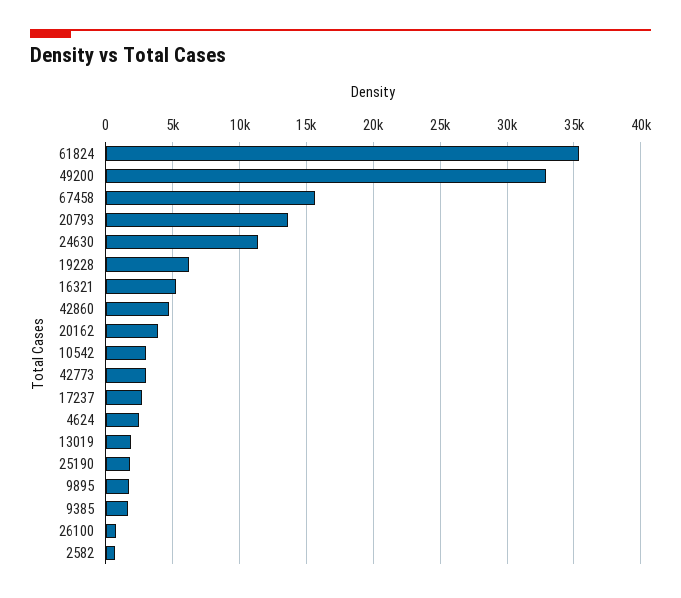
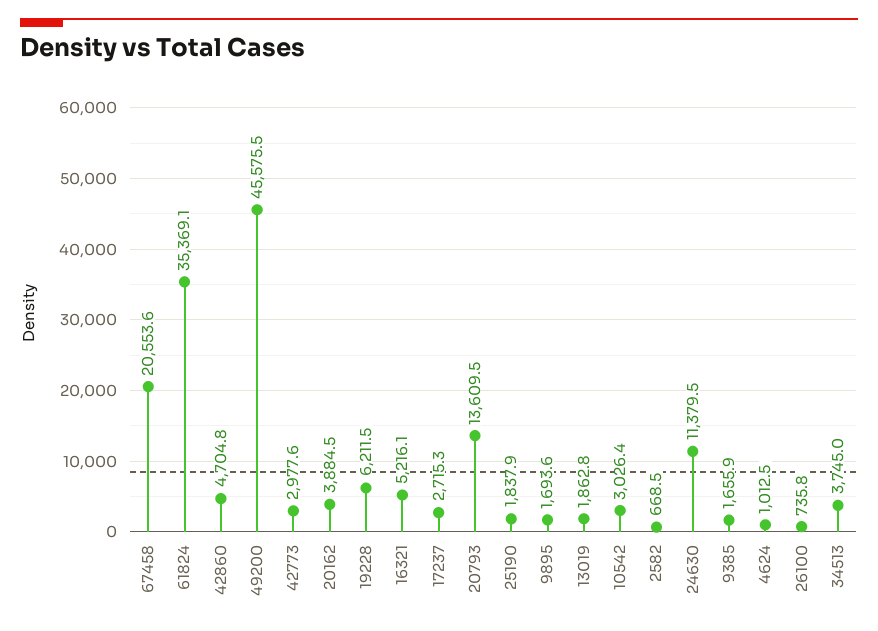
49200: 33000 -> 45575.5
67458: 15500 -> 20553.6
4624: 2500 -> 1012.5
34513: none -> 3745

